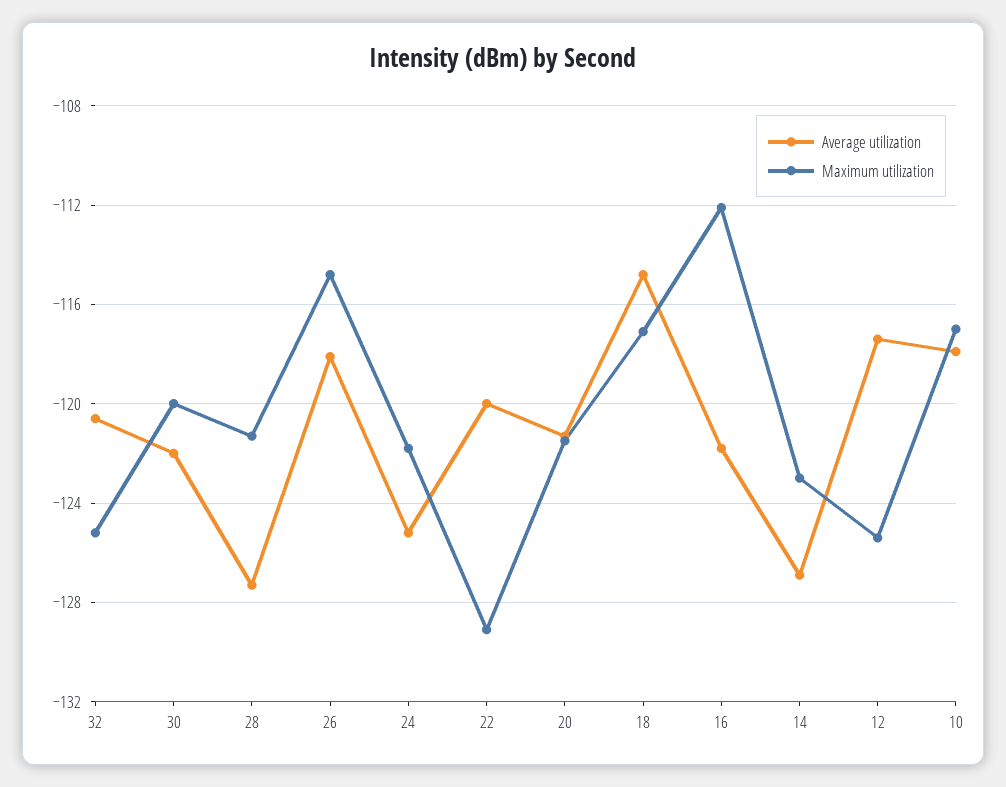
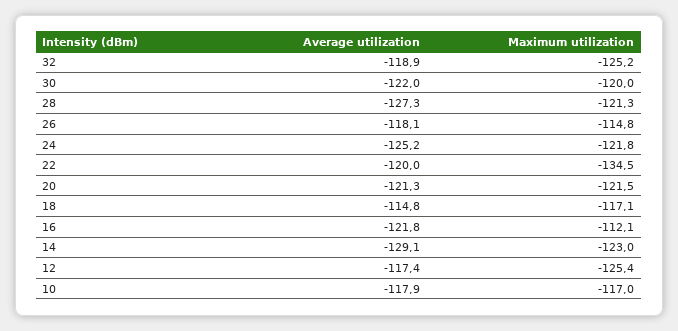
Average utilization, 32: -120.5 -> -118.9
Maximum utilization, 22: -129 -> -134.5
Average utilization, 14: -127 -> -129.1

